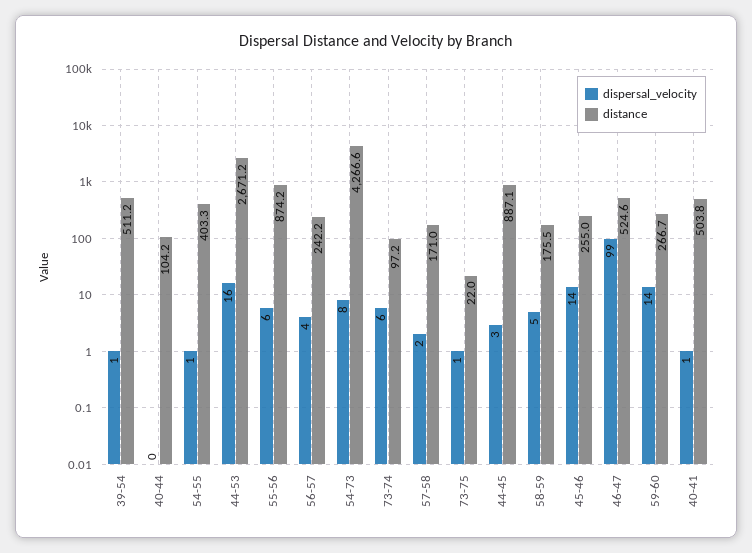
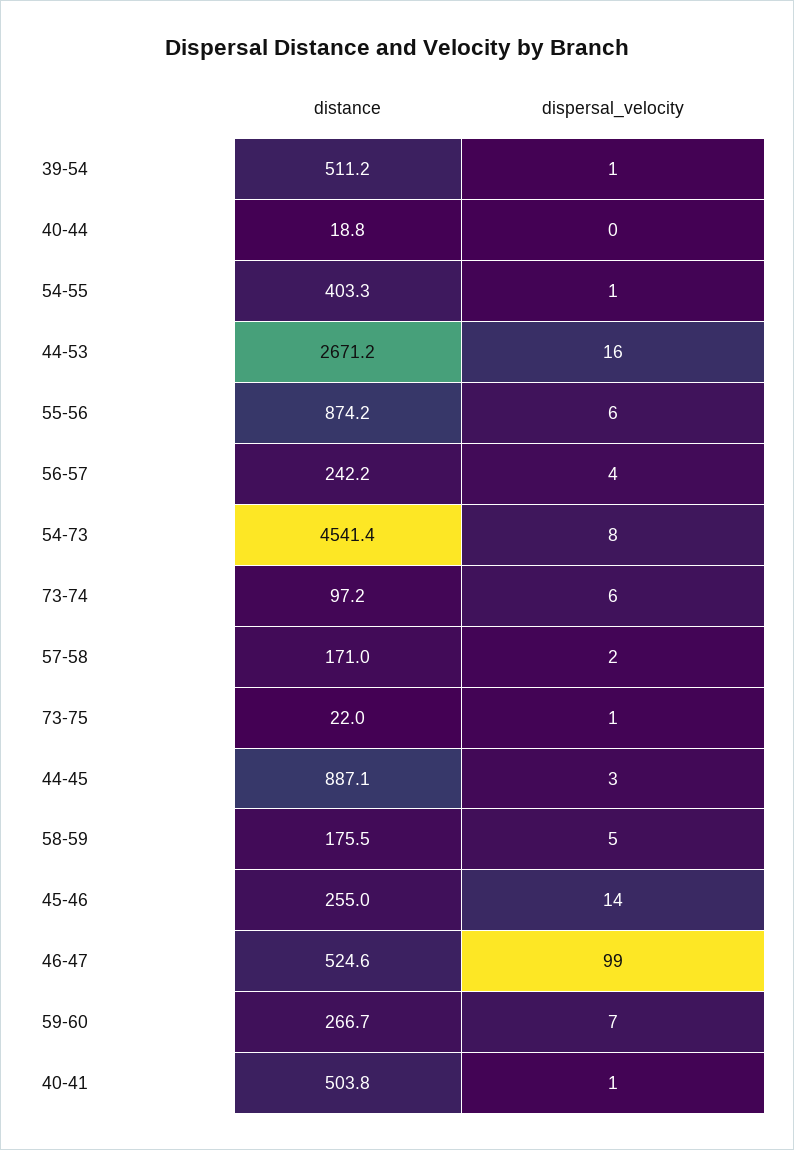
distance, 40-44: 104.2 -> 18.8
distance, 54-73: 4266.6 -> 4541.4
dispersal_velocity, 59-60: 14 -> 7

